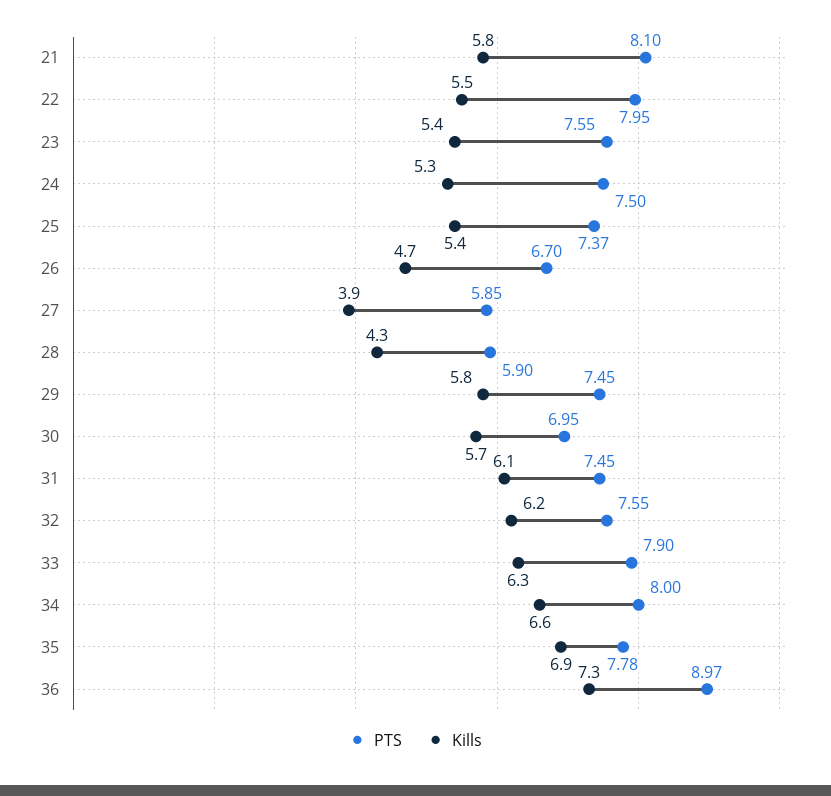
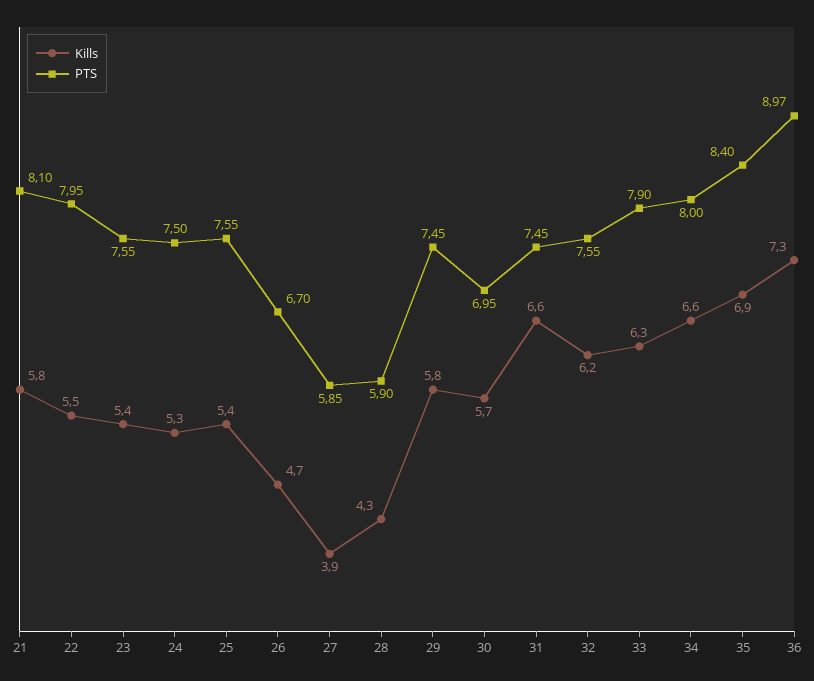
PTS, 25: 7.37 -> 7.55
Kills, 31: 6.1 -> 6.6
PTS, 35: 7.78 -> 8.4

